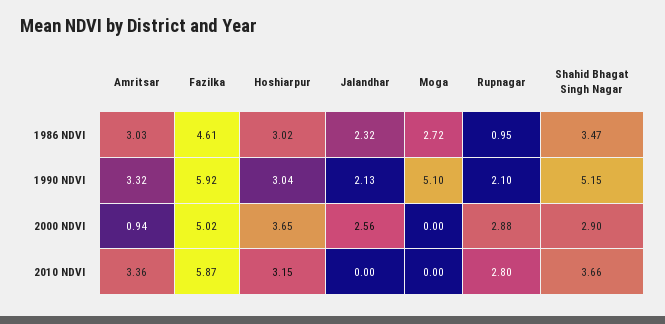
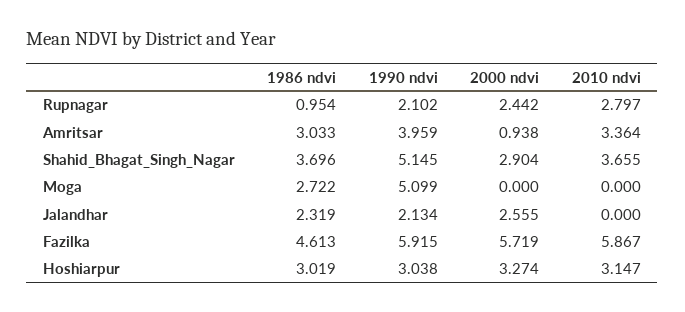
Shahid Bhagat Singh Nagar, 1986 NDVI: 3.47 -> 3.696
Amritsar, 1990 NDVI: 3.32 -> 3.959
Fazilka, 2000 NDVI: 5.02 -> 5.719
Hoshiarpur, 2000 NDVI: 3.65 -> 3.274
Rupnagar, 2000 NDVI: 2.88 -> 2.442

